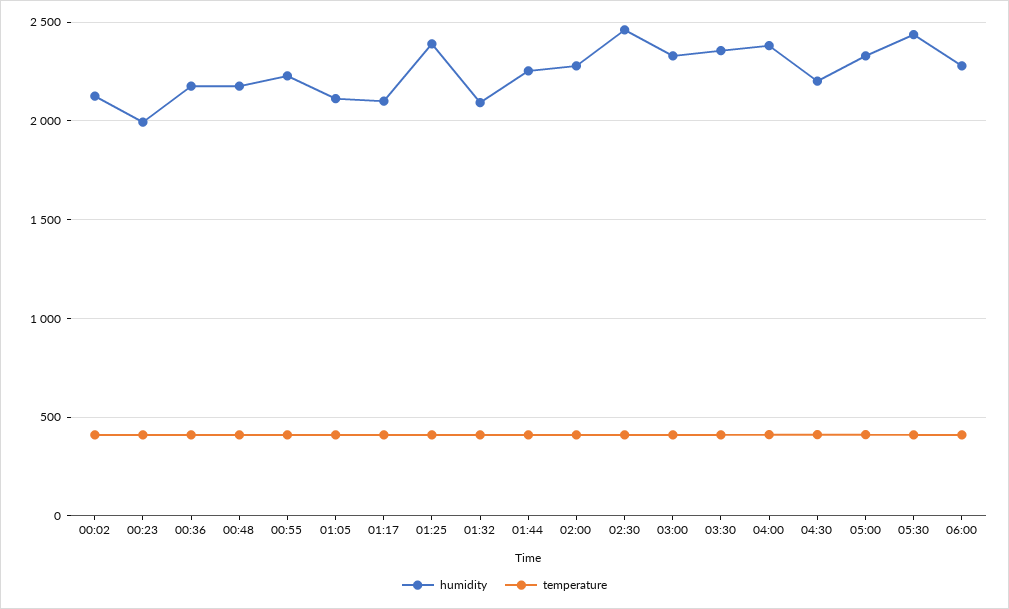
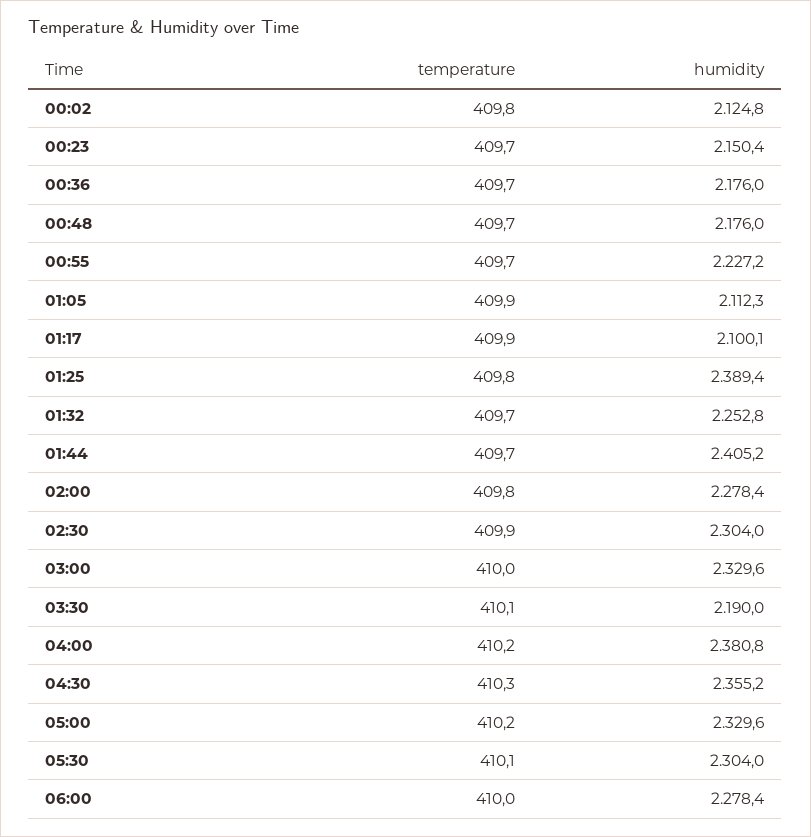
humidity, 00:23: 2000 -> 2150.4
humidity, 01:32: 2100 -> 2252.8
humidity, 01:44: 2250 -> 2405.2
humidity, 02:30: 2450 -> 2304
humidity, 03:30: 2350 -> 2190
humidity, 04:30: 2200 -> 2355.2
humidity, 05:30: 2450 -> 2304

